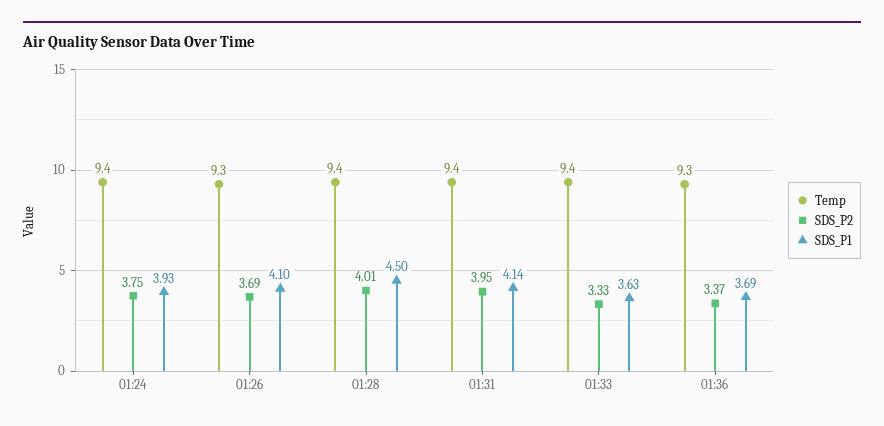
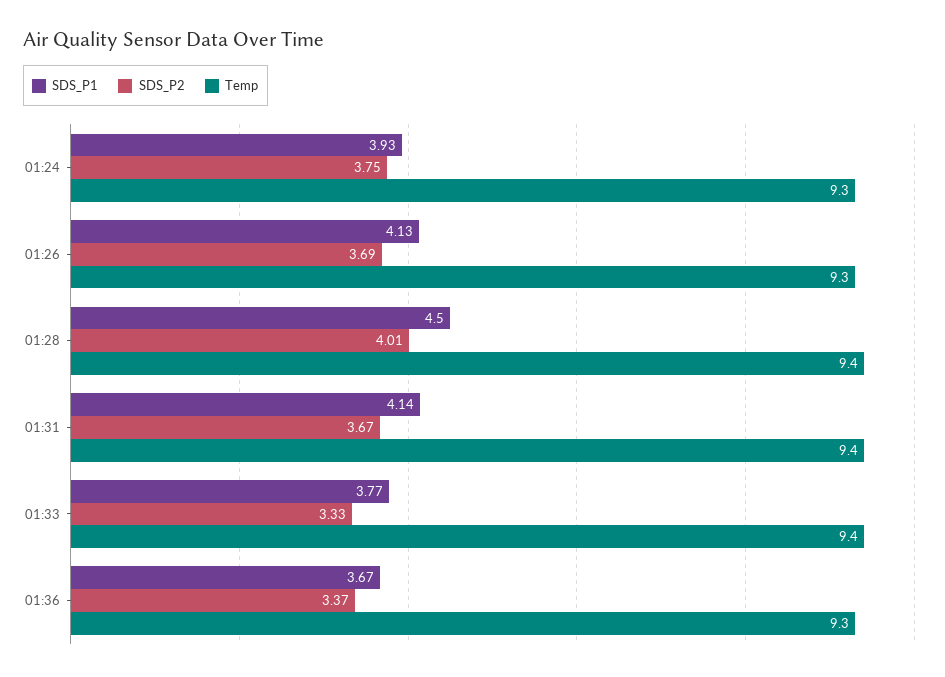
Temp, 01:24: 9.4 -> 9.3
SDS_P1, 01:26: 4.1 -> 4.13
SDS_P2, 01:31: 3.95 -> 3.67
SDS_P1, 01:33: 3.63 -> 3.77
SDS_P1, 01:36: 3.69 -> 3.67

